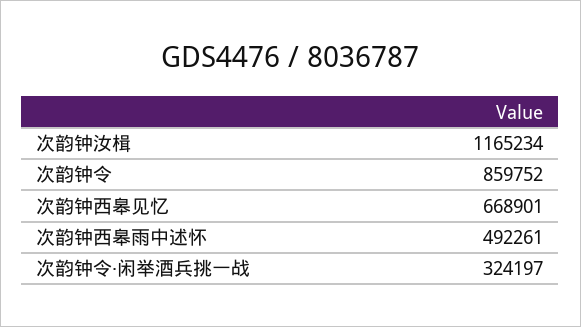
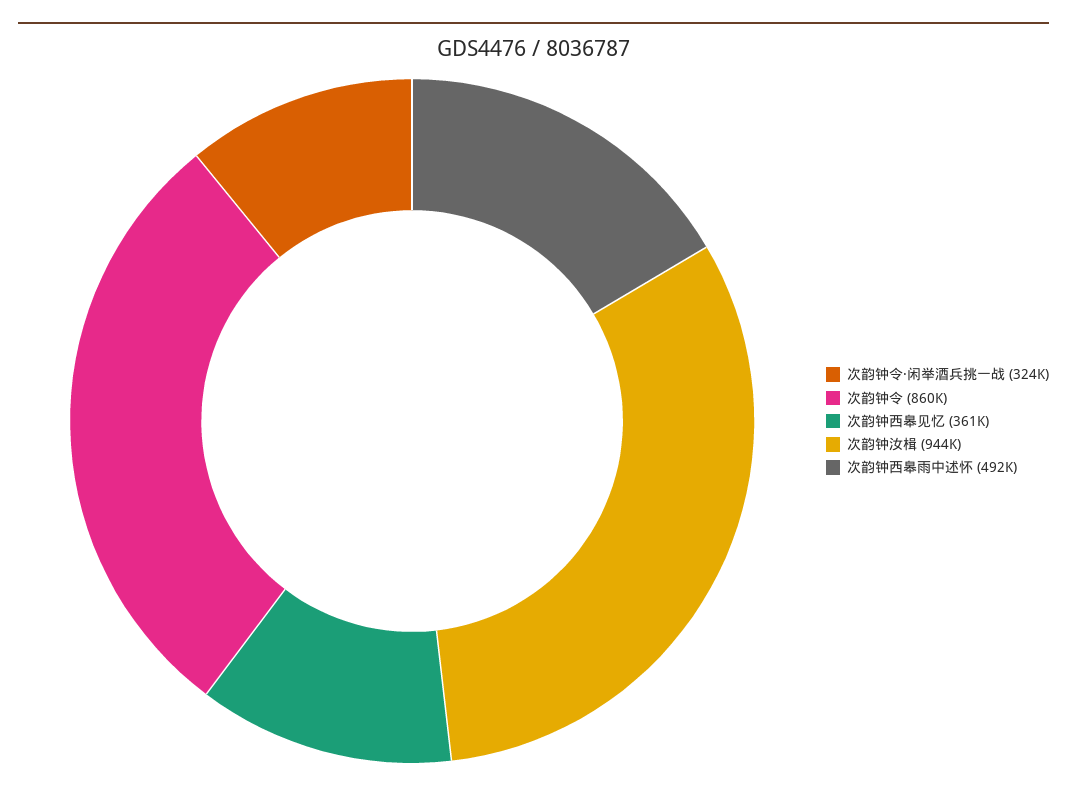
次韵钟汝楫: 1165234 -> 944000
次韵钟西皋见忆: 668901 -> 361000

